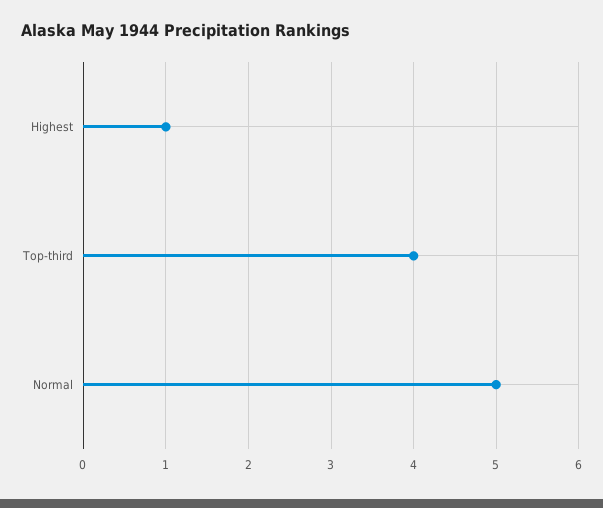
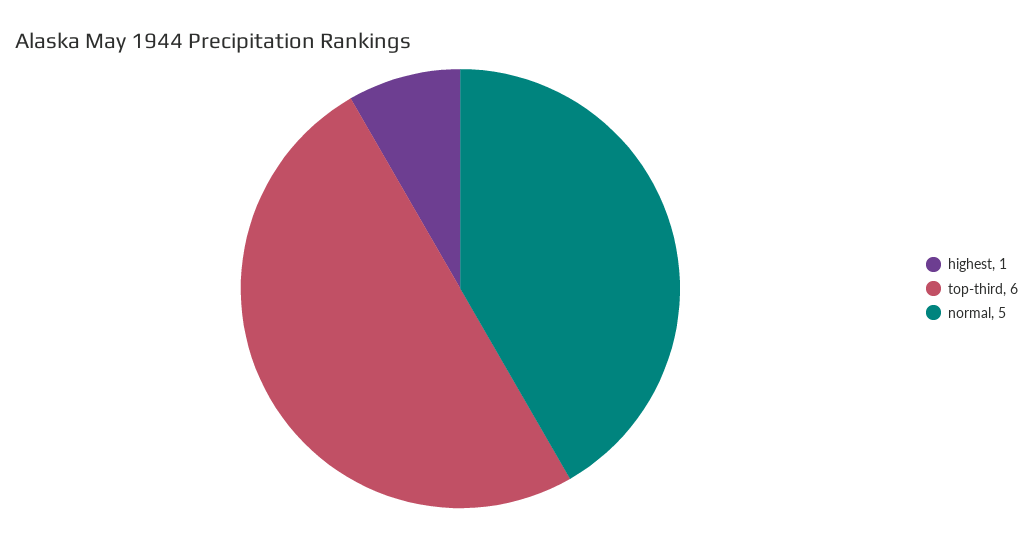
Top-third: 4 -> 6

